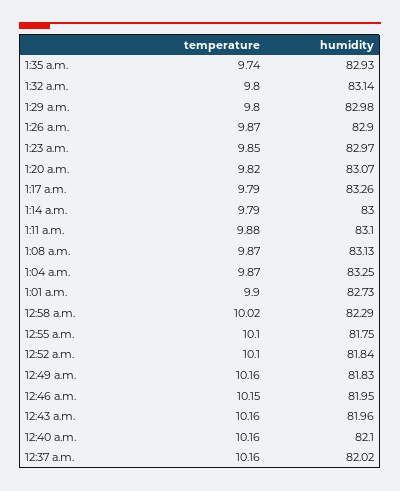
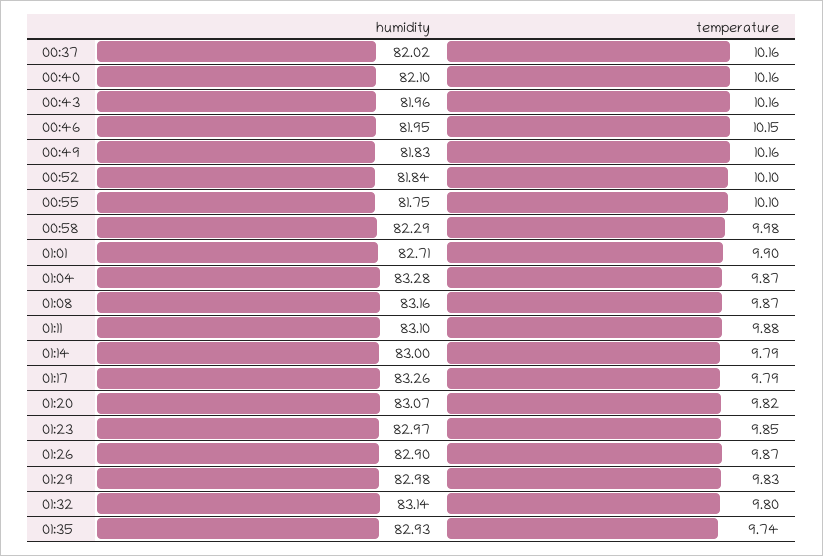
temperature, 1:29 a.m.: 9.8 -> 9.83
humidity, 1:08 a.m.: 83.13 -> 83.16
humidity, 1:04 a.m.: 83.25 -> 83.28
humidity, 1:01 a.m.: 82.73 -> 82.71
temperature, 12:58 a.m.: 10.02 -> 9.98

